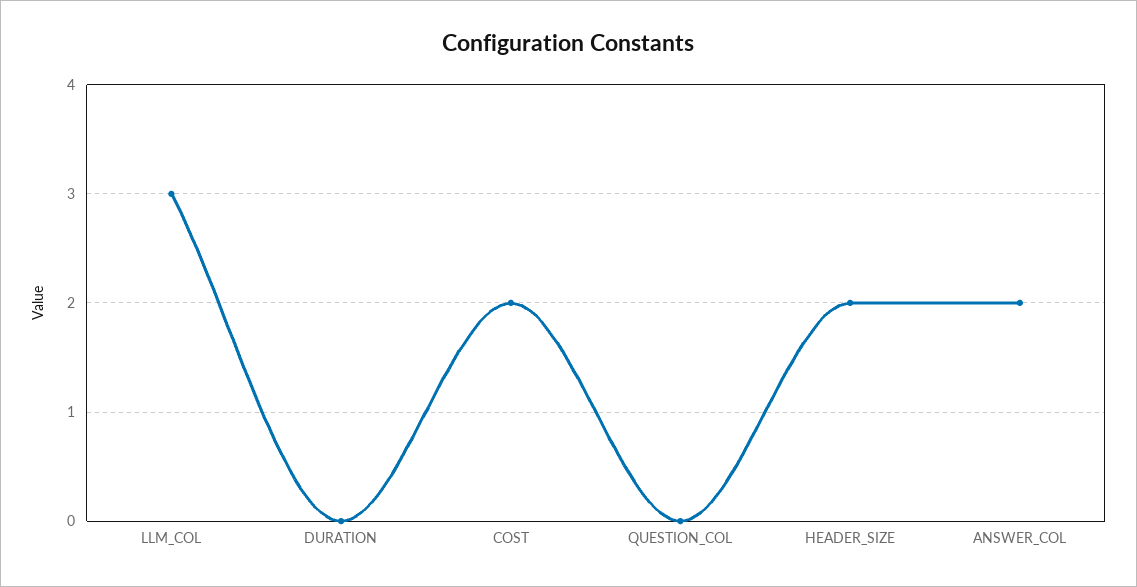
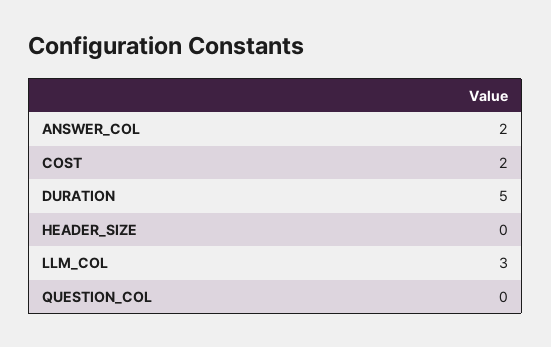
DURATION: 0 -> 5
HEADER_SIZE: 2 -> 0

